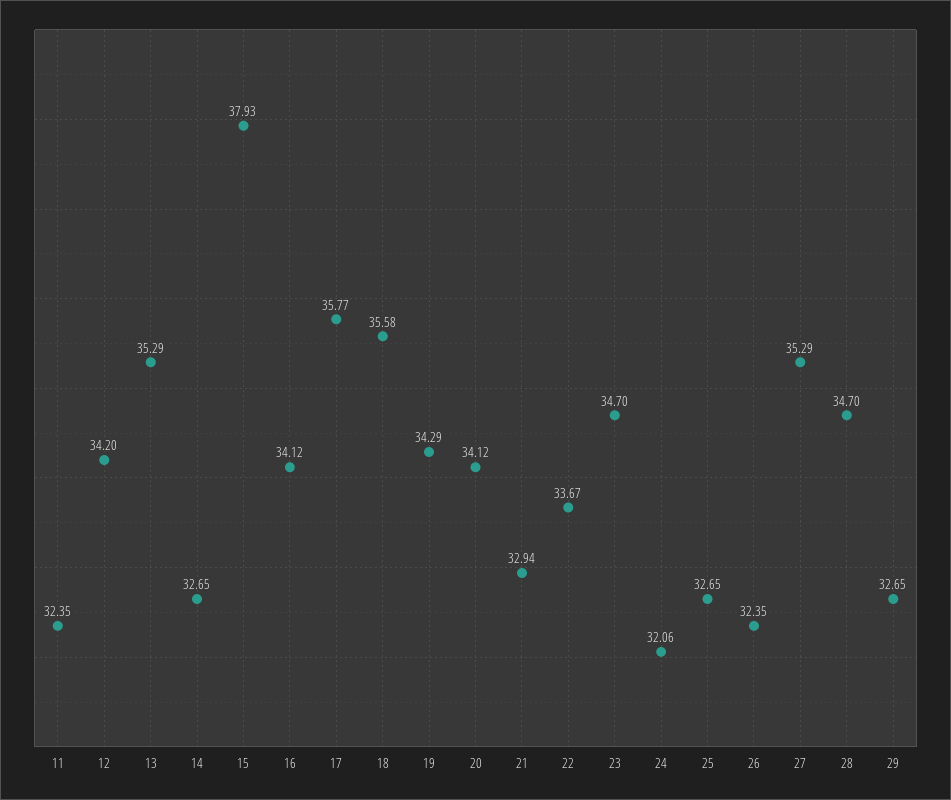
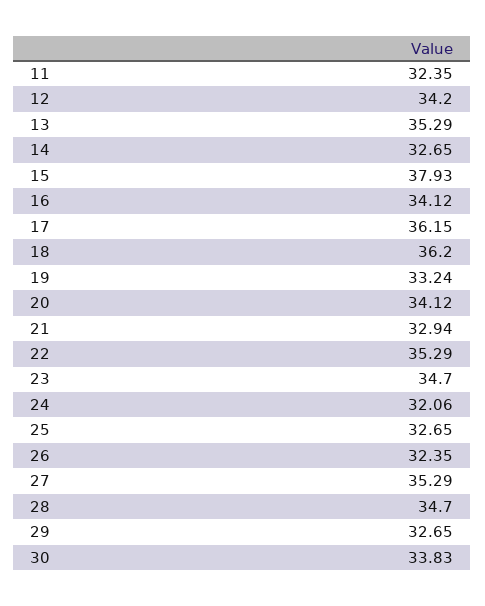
17: 35.77 -> 36.15
18: 35.58 -> 36.2
19: 34.29 -> 33.24
22: 33.67 -> 35.29
30: none -> 33.83

